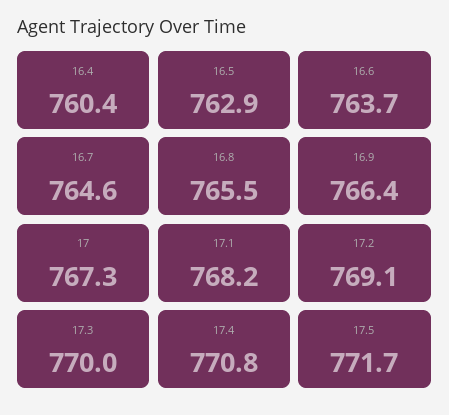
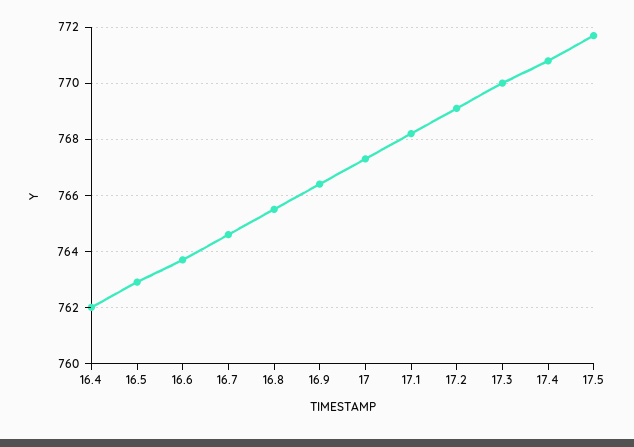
16.4: 760.4 -> 762

